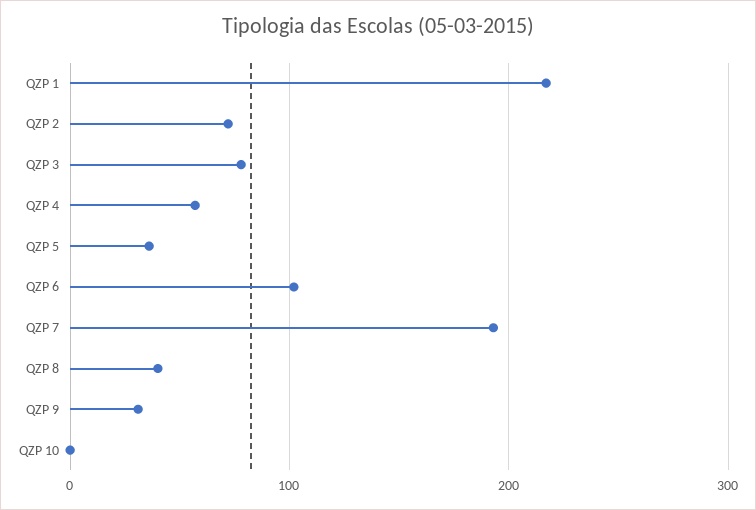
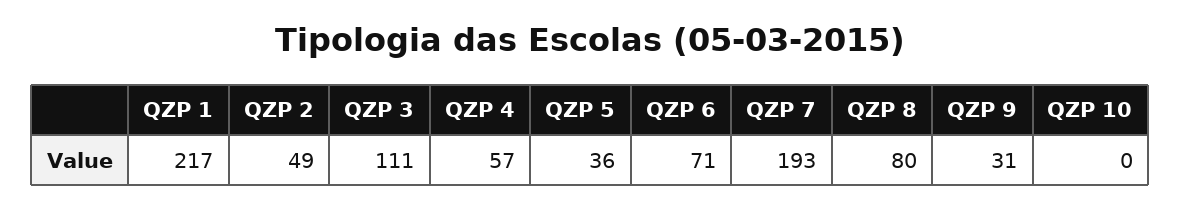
QZP 2: 70 -> 49
QZP 3: 80 -> 111
QZP 6: 100 -> 71
QZP 8: 40 -> 80

